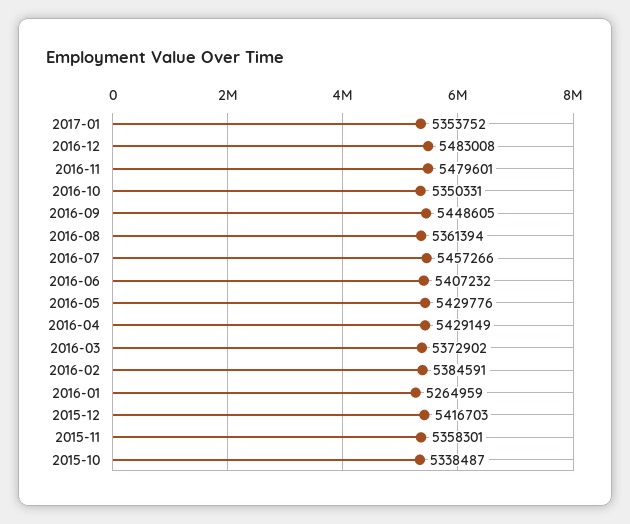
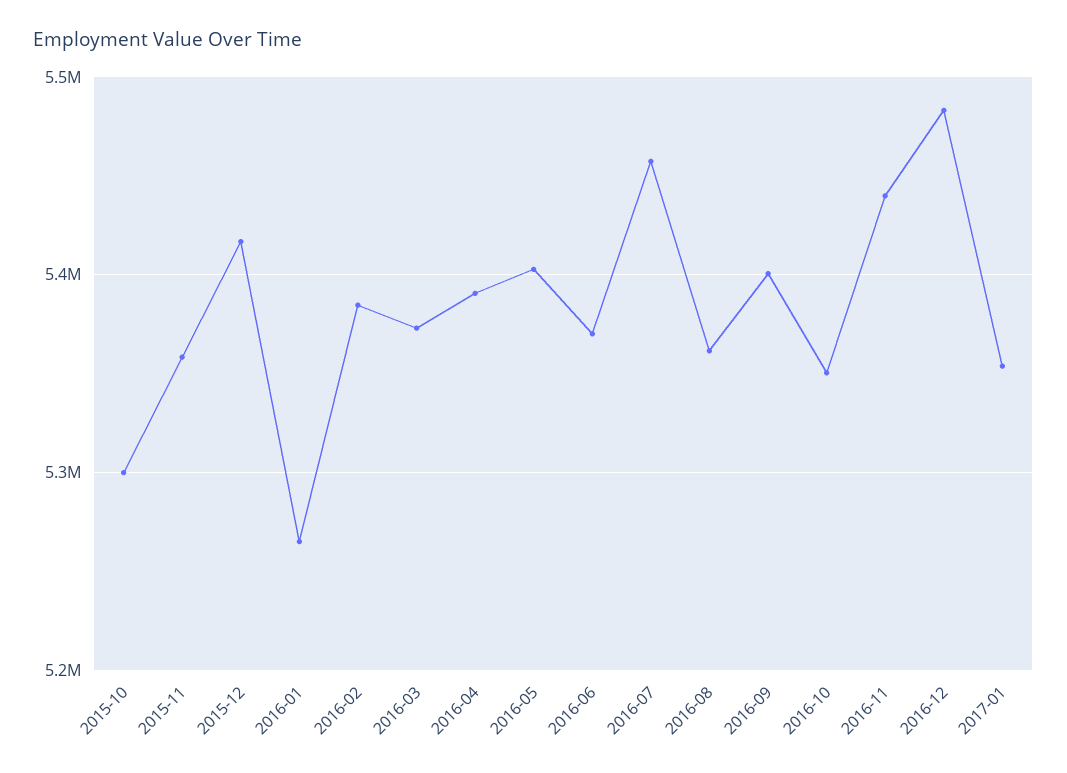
2016-11: 5479601 -> 5440000
2016-09: 5448605 -> 5400000
2016-06: 5407232 -> 5370000
2016-05: 5429776 -> 5400000
2016-04: 5429149 -> 5390000
2015-10: 5338487 -> 5300000

